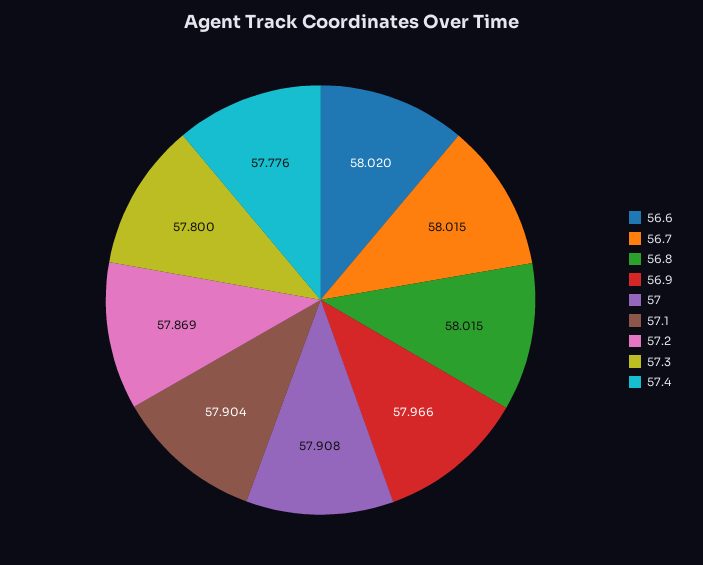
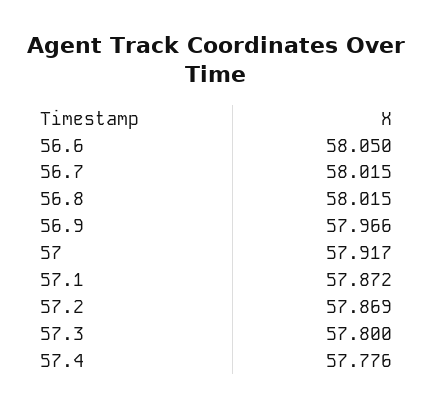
56.6: 58.02 -> 58.05
57: 57.908 -> 57.917
57.1: 57.904 -> 57.872

